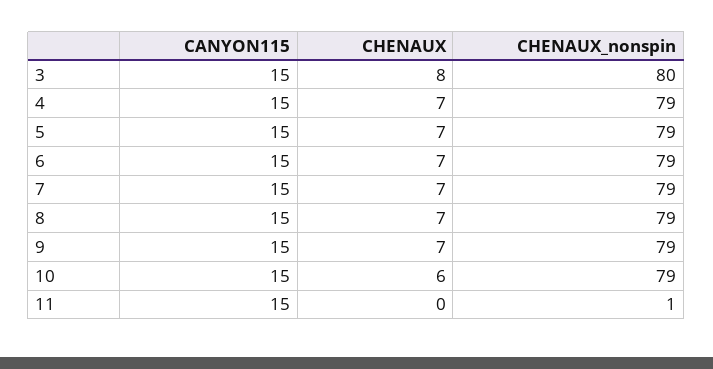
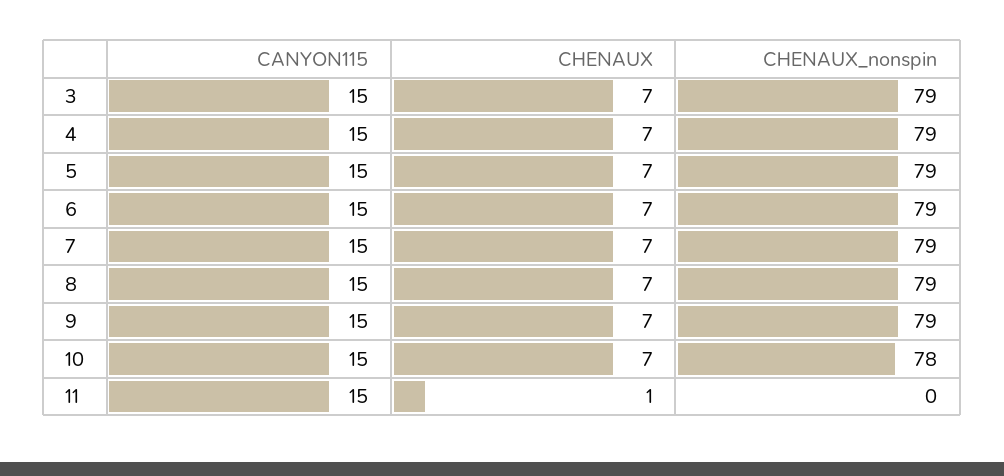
CHENAUX, 3: 8 -> 7
CHENAUX_nonspin, 3: 80 -> 79
CHENAUX, 10: 6 -> 7
CHENAUX_nonspin, 10: 79 -> 78
CHENAUX, 11: 0 -> 1
CHENAUX_nonspin, 11: 1 -> 0

